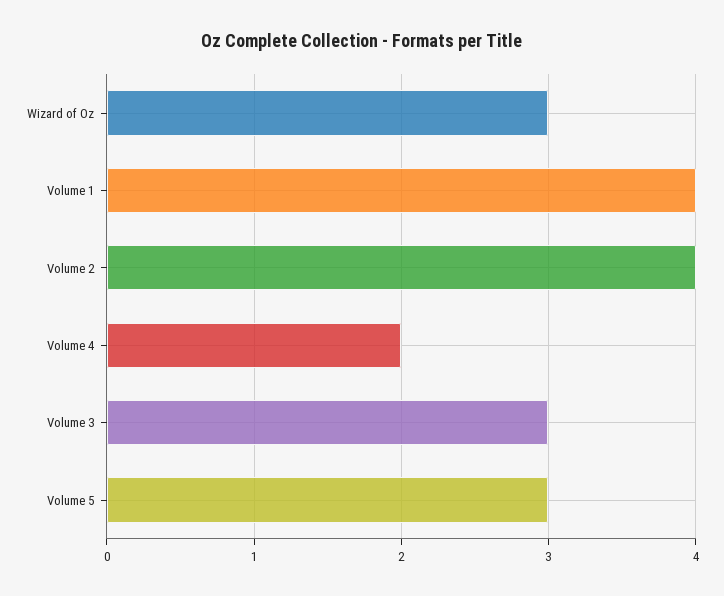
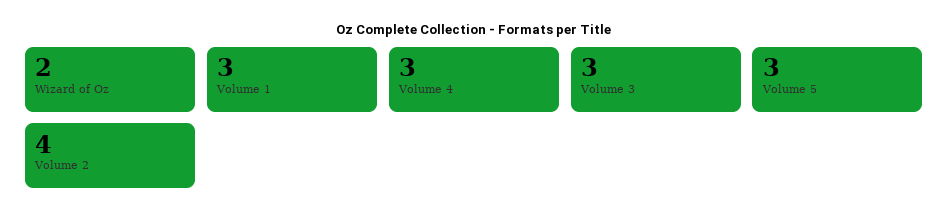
Wizard of Oz: 3 -> 2
Volume 1: 4 -> 3
Volume 4: 2 -> 3

